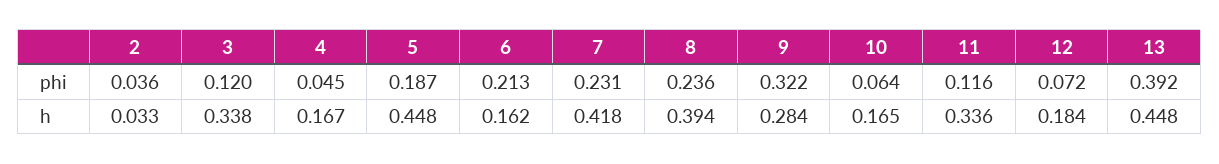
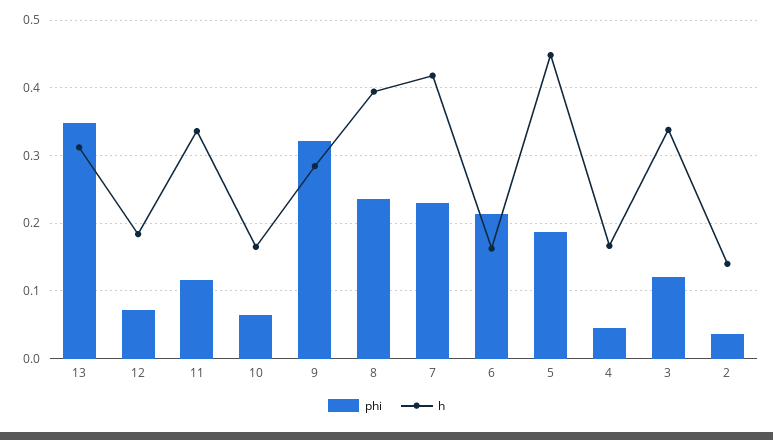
phi, 13: 0.392 -> 0.35
h, 2: 0.033 -> 0.14
h, 13: 0.448 -> 0.31

